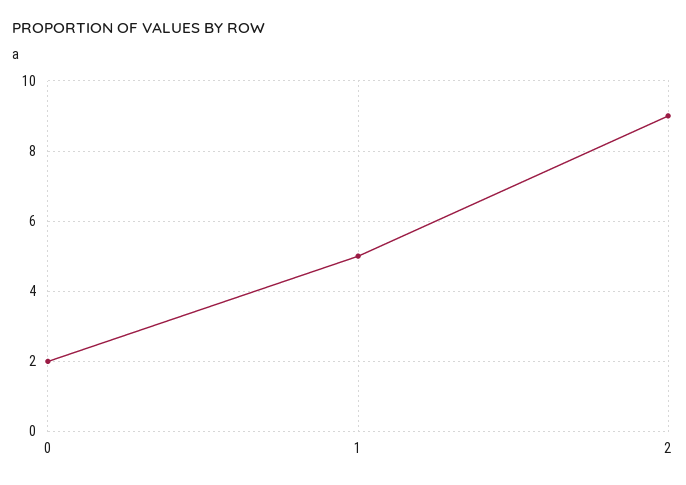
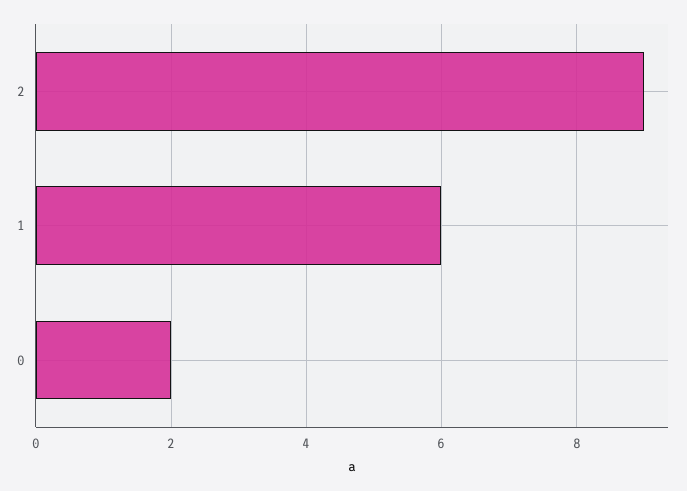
1: 5 -> 6

